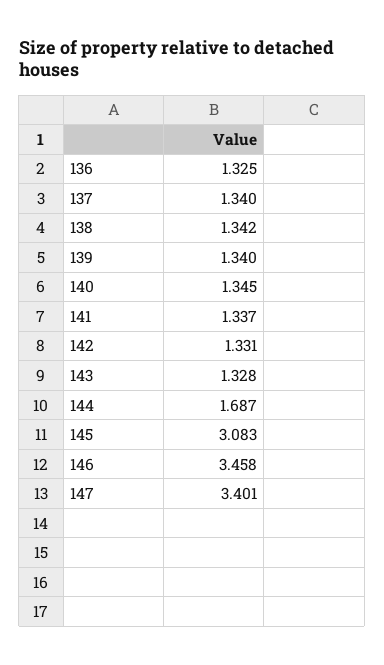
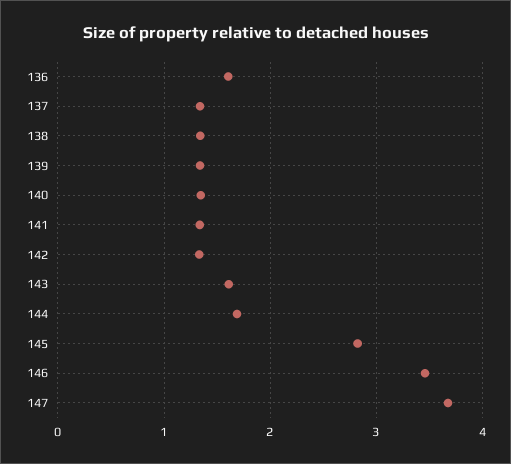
136: 1.325 -> 1.6
143: 1.328 -> 1.6
145: 3.083 -> 2.8
147: 3.401 -> 3.7

